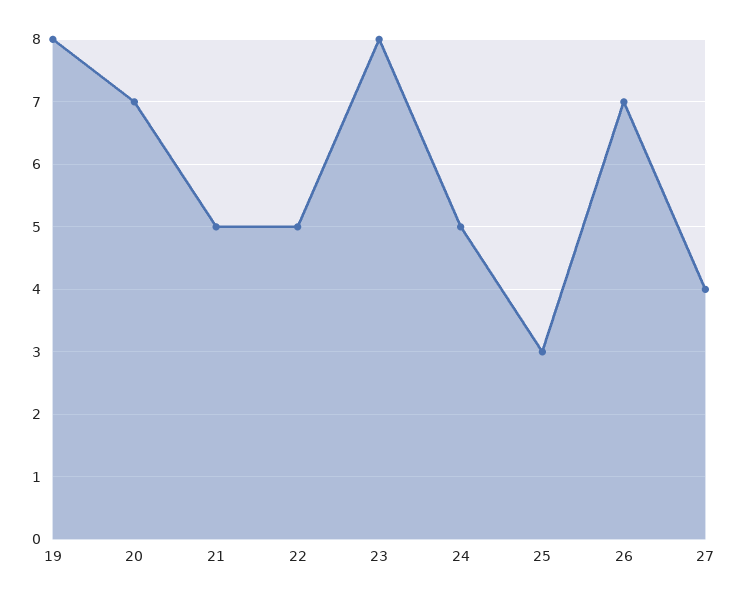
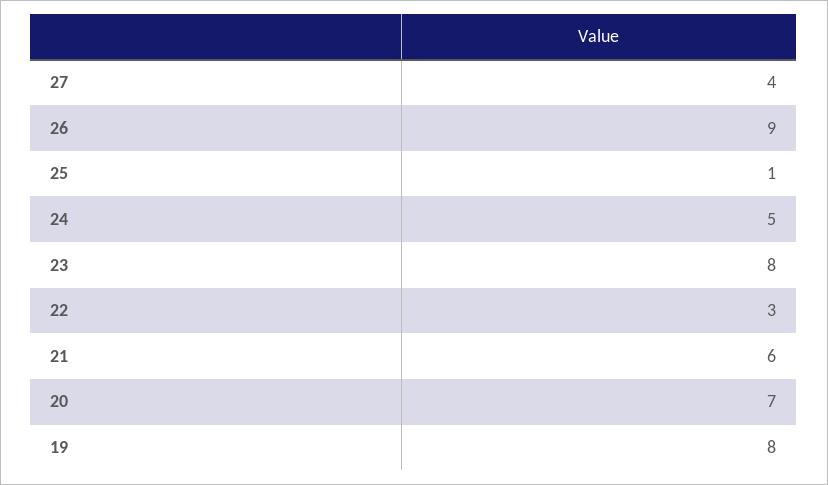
21: 5 -> 6
22: 5 -> 3
25: 3 -> 1
26: 7 -> 9

